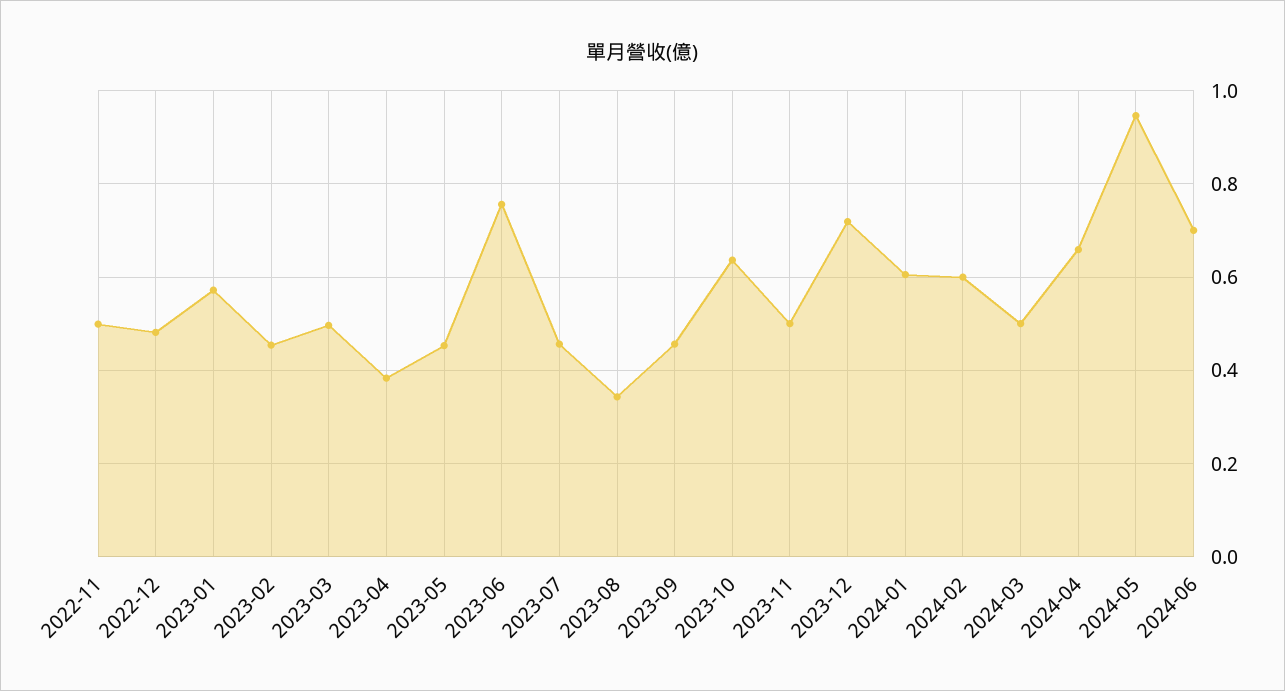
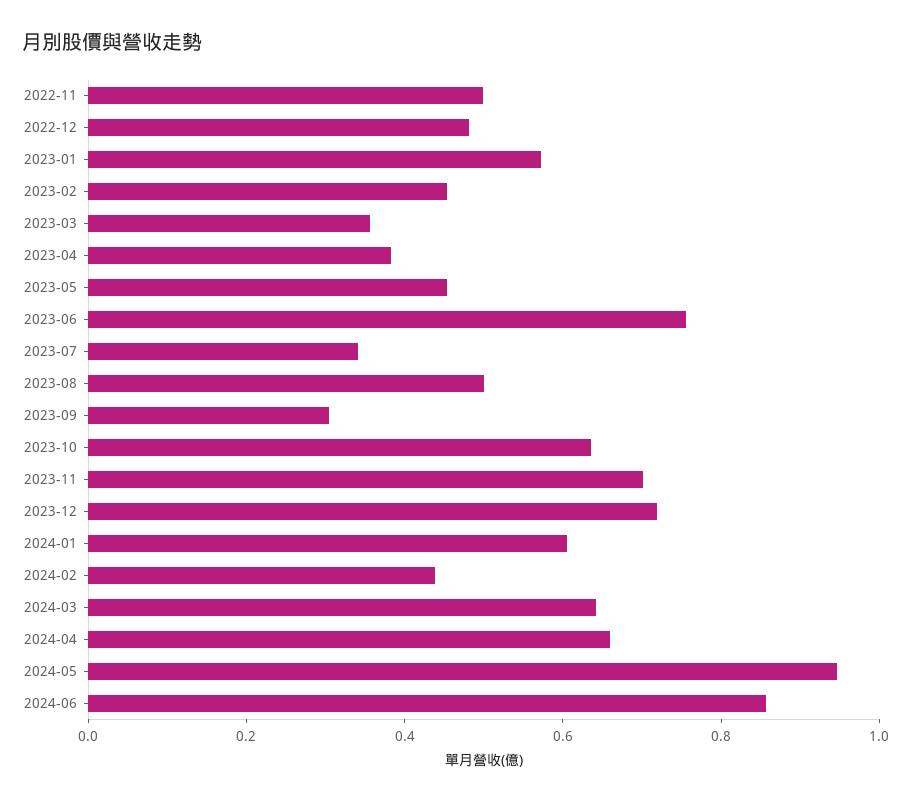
2023-03: 0.5 -> 0.35
2023-07: 0.46 -> 0.35
2023-08: 0.34 -> 0.5
2023-09: 0.46 -> 0.3
2023-11: 0.5 -> 0.7
2024-02: 0.6 -> 0.45
2024-03: 0.5 -> 0.65
2024-06: 0.7 -> 0.85

